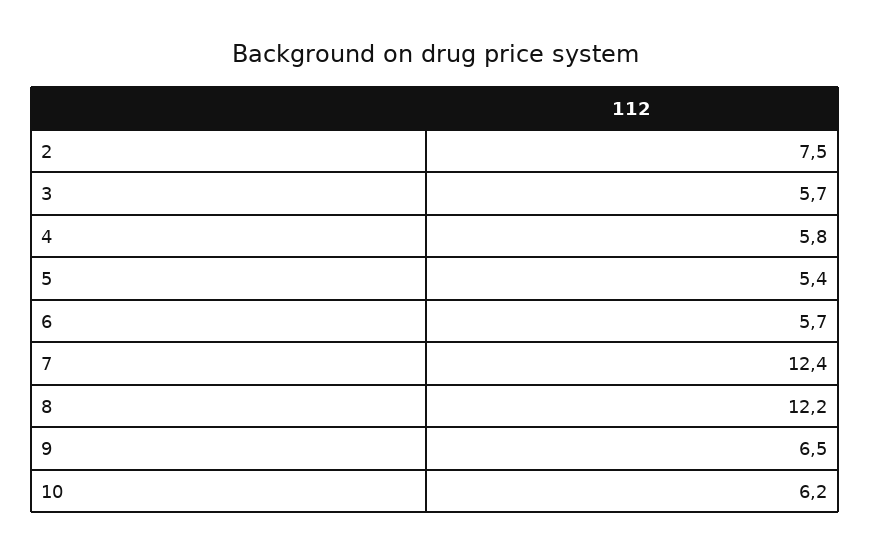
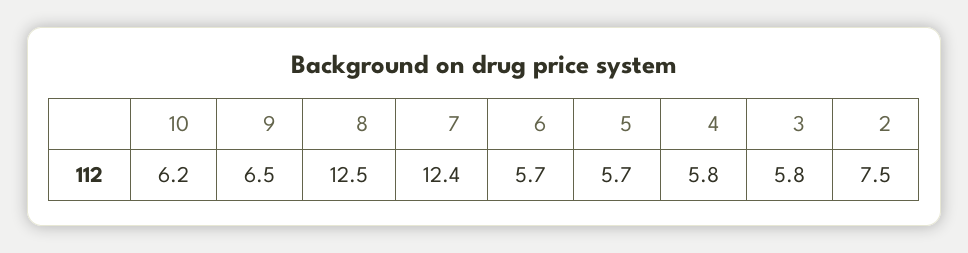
3: 5.7 -> 5.8
5: 5.4 -> 5.7
8: 12.2 -> 12.5

